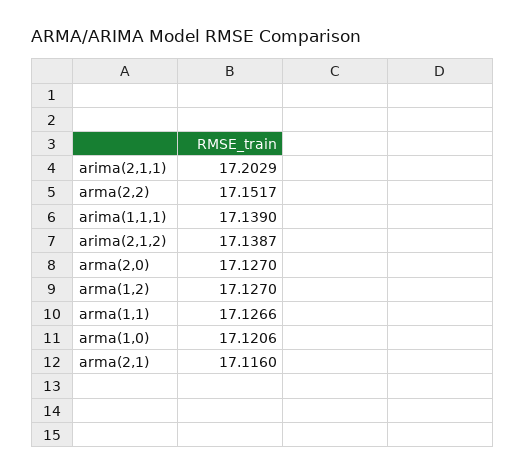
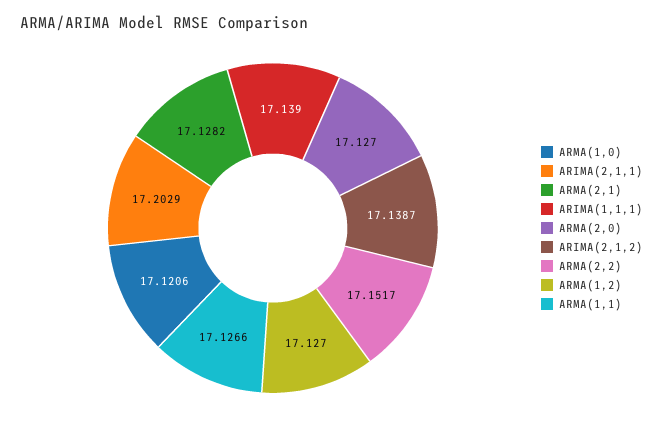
arma(2,1): 17.116 -> 17.1282

